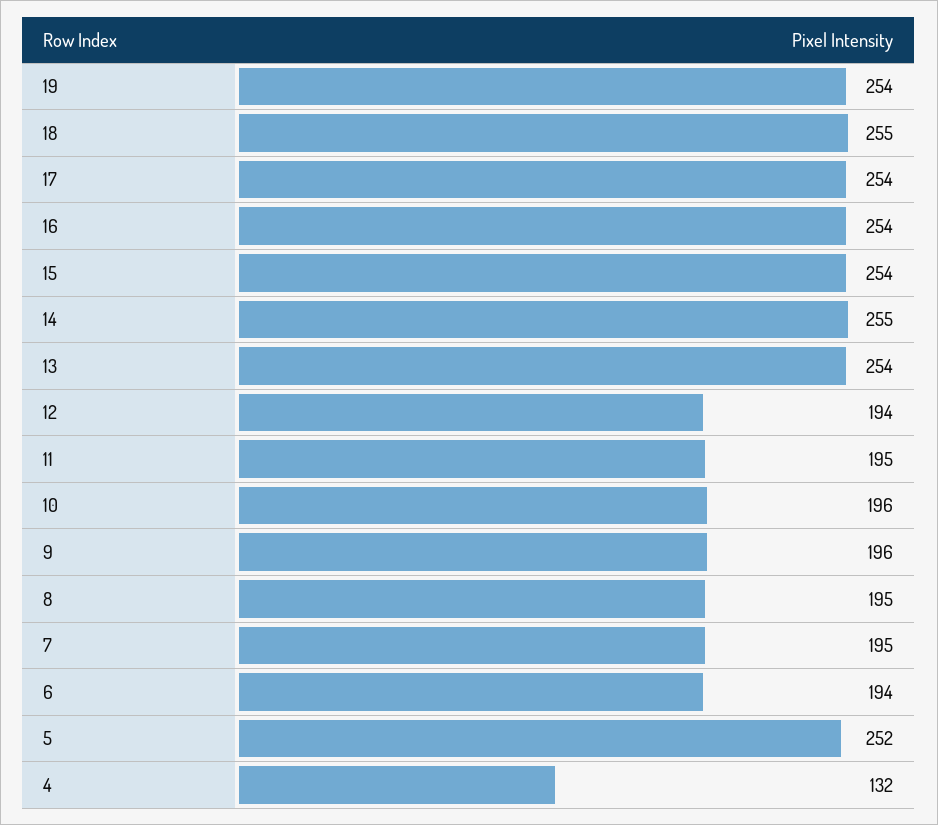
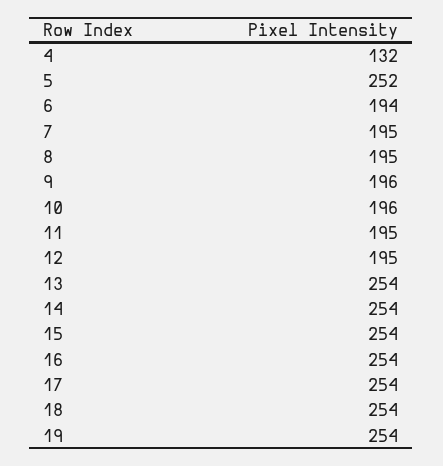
18: 255 -> 254
14: 255 -> 254
12: 194 -> 195

